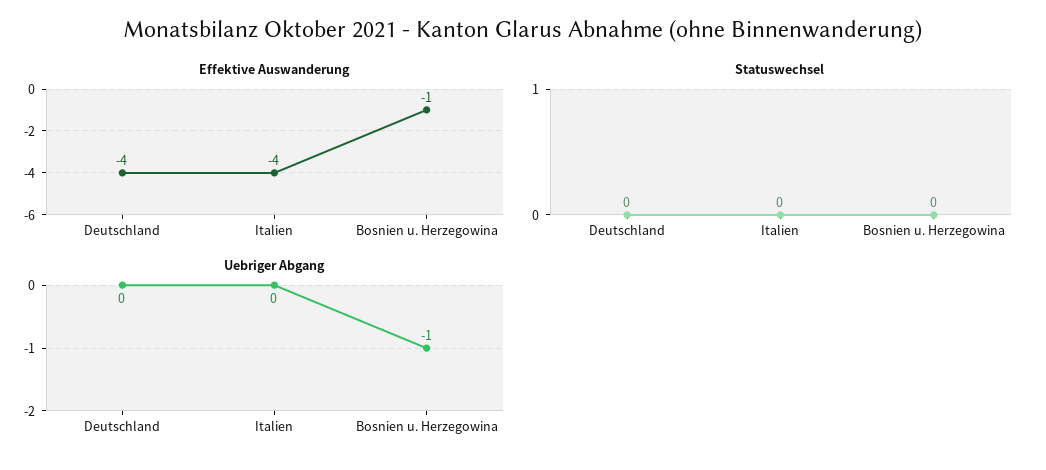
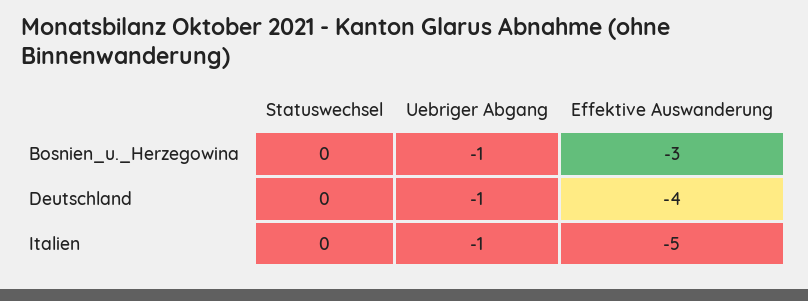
Effektive Auswanderung, Italien: -4 -> -5
Effektive Auswanderung, Bosnien u. Herzegowina: -1 -> -3
Uebriger Abgang, Deutschland: 0 -> -1
Uebriger Abgang, Italien: 0 -> -1

